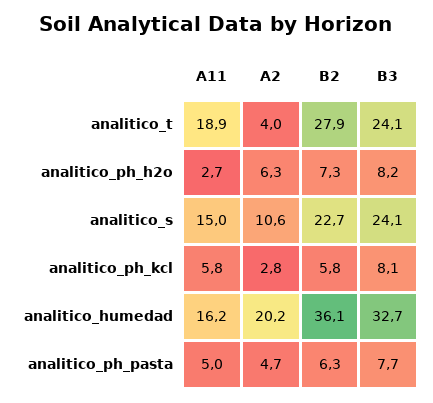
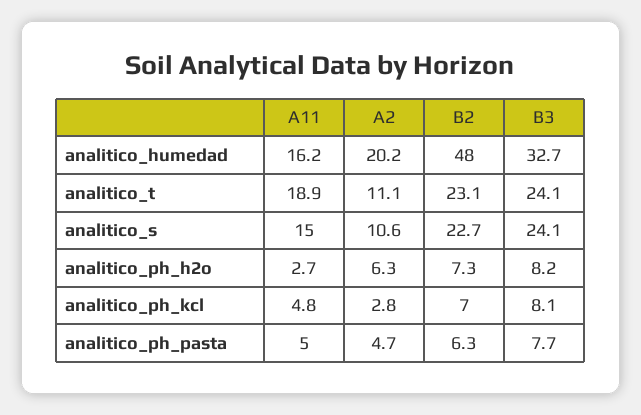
A2, analitico_t: 4 -> 11.1
B2, analitico_t: 27.9 -> 23.1
A11, analitico_ph_kcl: 5.8 -> 4.8
B2, analitico_ph_kcl: 5.8 -> 7
B2, analitico_humedad: 36.1 -> 48

